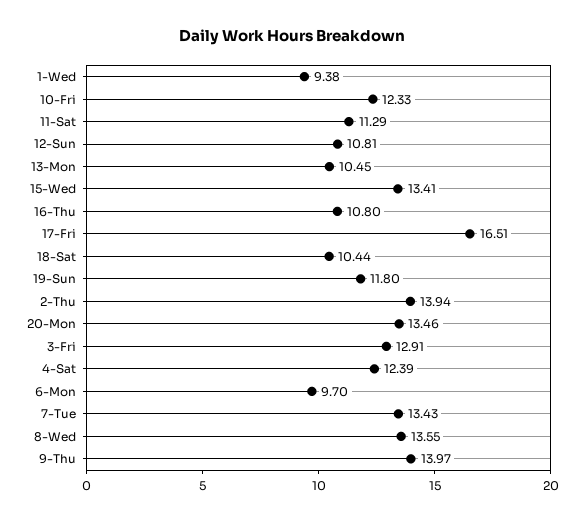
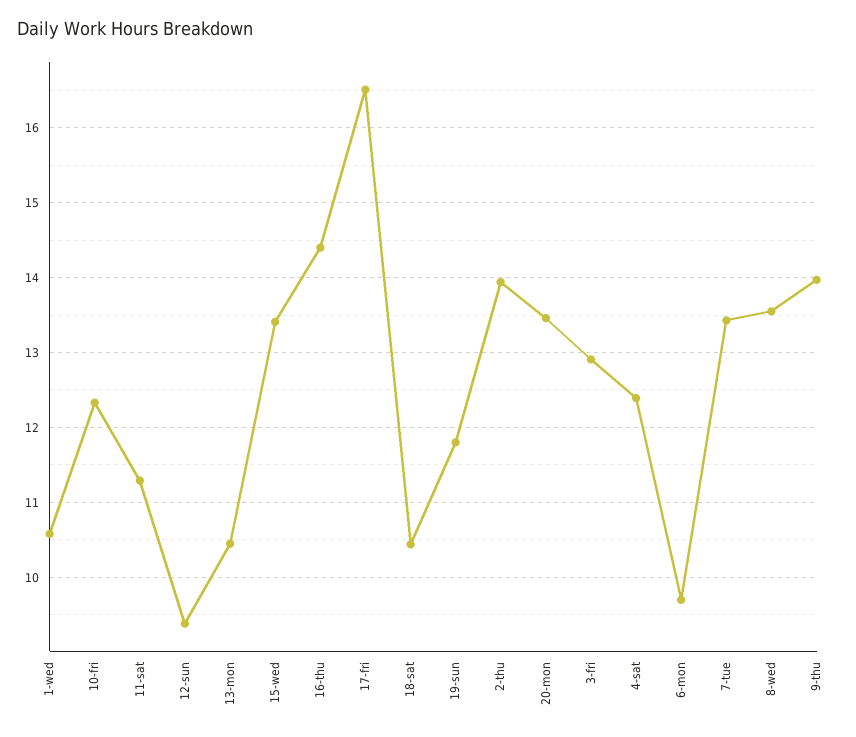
1-Wed: 9.38 -> 10.6
12-Sun: 10.81 -> 9.4
16-Thu: 10.8 -> 14.4

